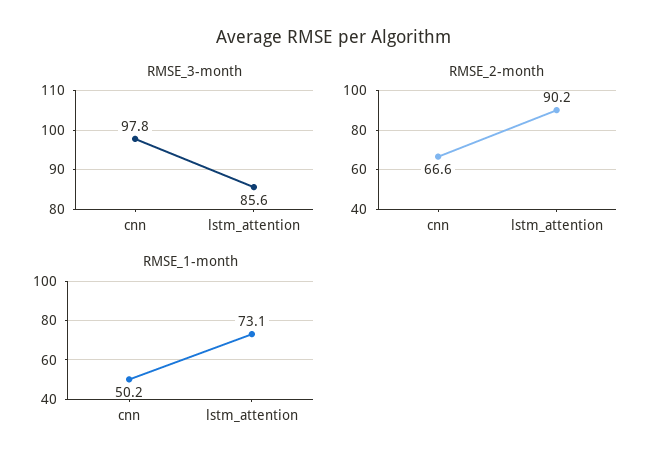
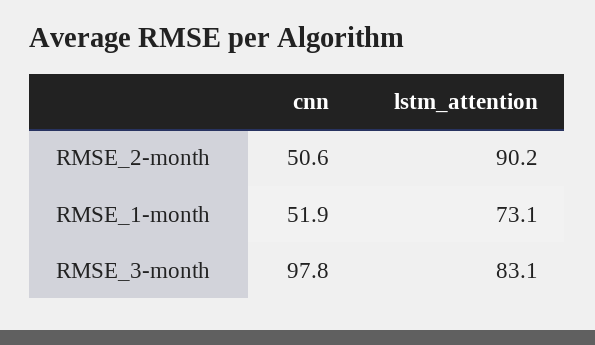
RMSE_3-month, lstm_attention: 85.6 -> 83.1
RMSE_2-month, cnn: 66.6 -> 50.6
RMSE_1-month, cnn: 50.2 -> 51.9

